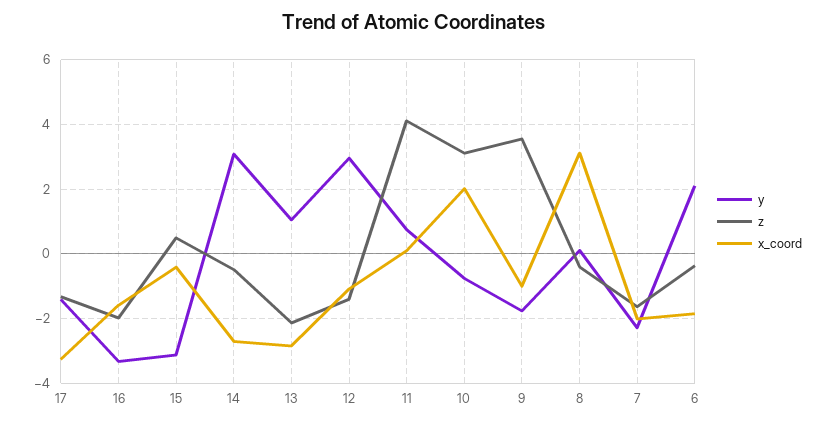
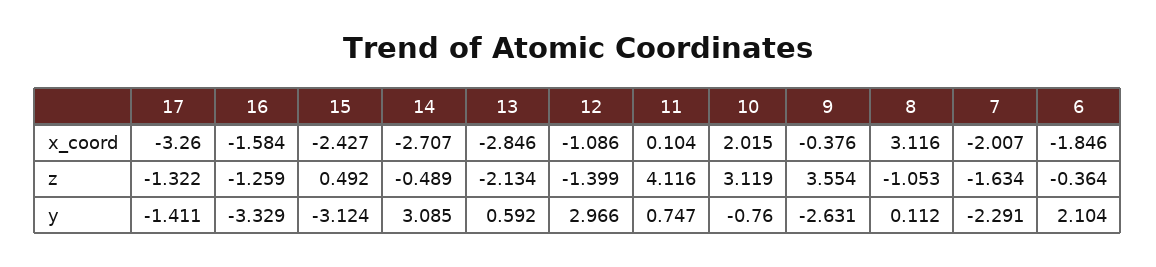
z, 16: -2 -> -1.259
x_coord, 15: -0.4 -> -2.427
y, 13: 1 -> 0.592
y, 9: -1.8 -> -2.631
x_coord, 9: -1 -> -0.376
z, 8: -0.4 -> -1.053

